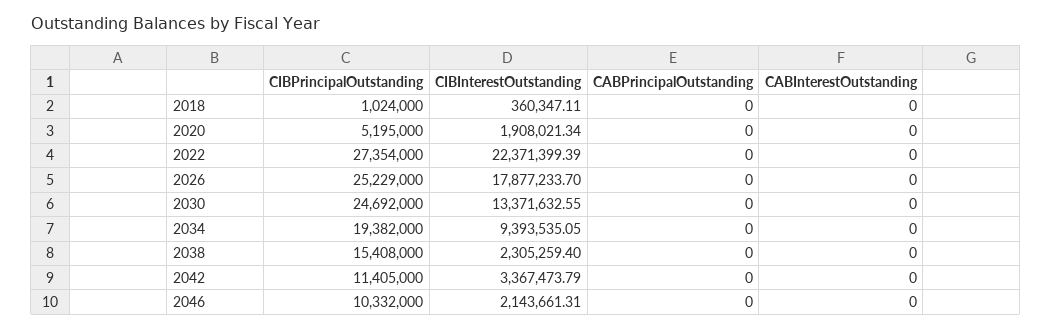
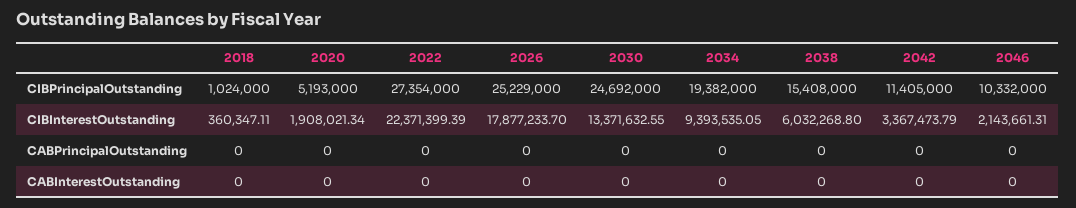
CIBPrincipalOutstanding, 2020: 5195000 -> 5193000
CIBInterestOutstanding, 2038: 2305259.4 -> 6032268.8

